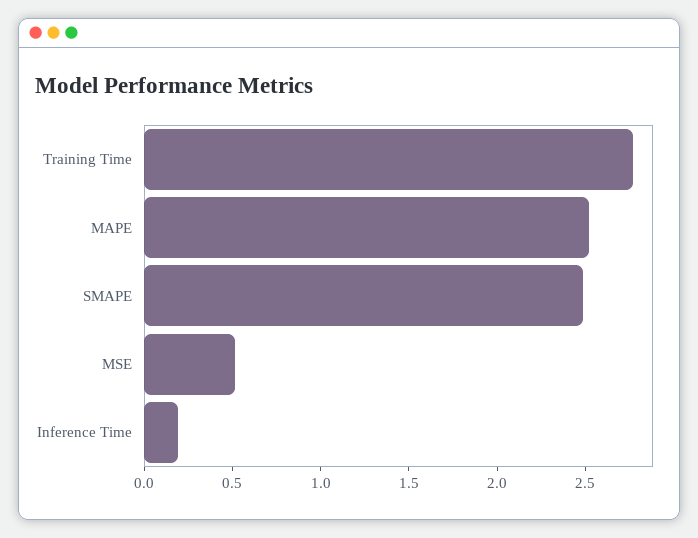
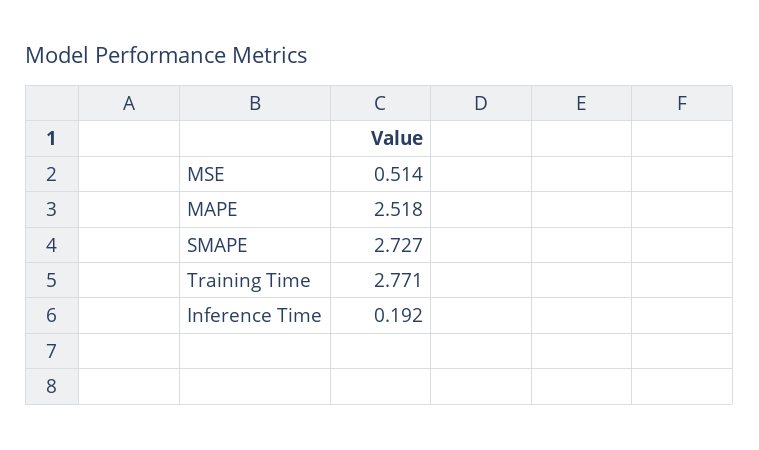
SMAPE: 2.5 -> 2.727

